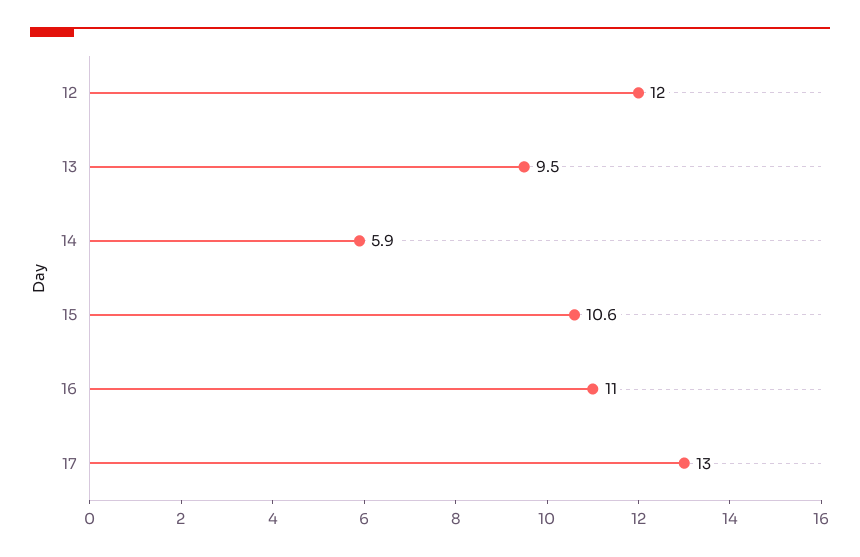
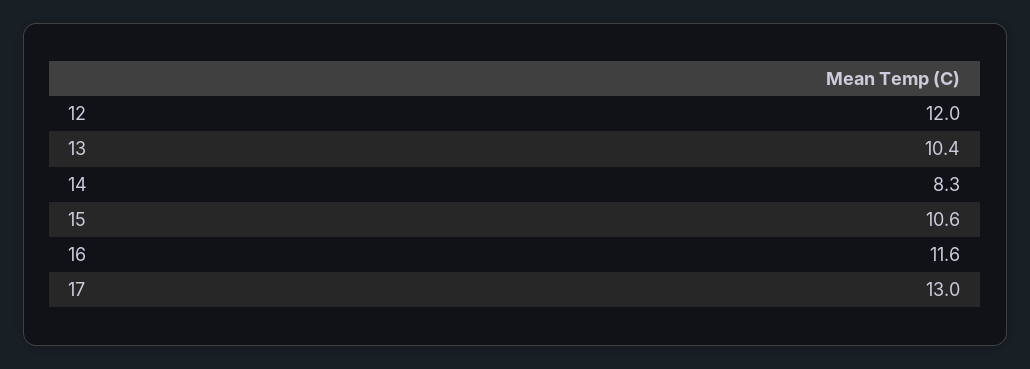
13: 9.5 -> 10.4
14: 5.9 -> 8.3
16: 11 -> 11.6

